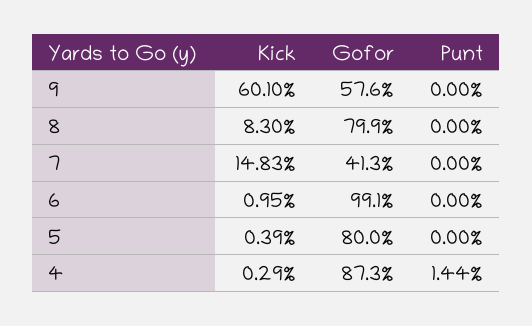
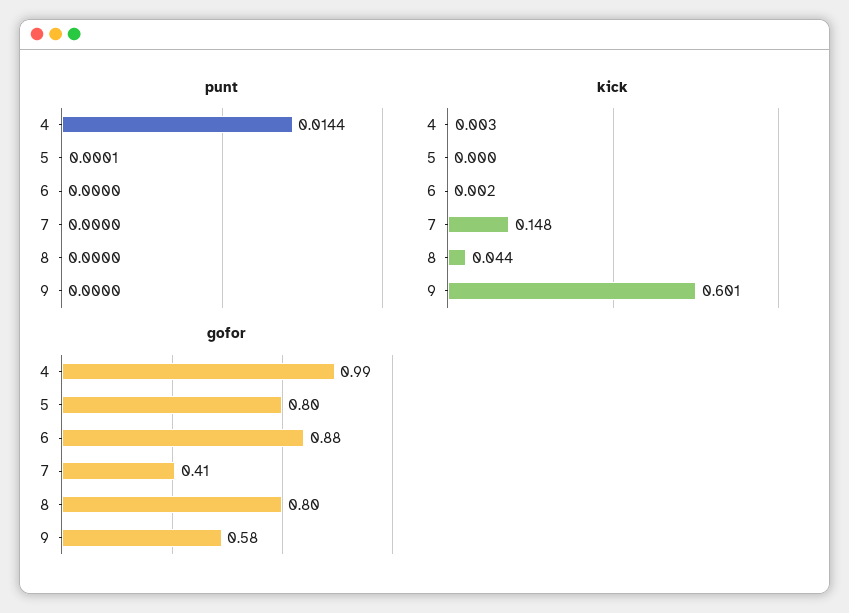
Kick, 8: 0.083 -> 0.044
Kick, 6: 0.0095 -> 0.002
Gofor, 6: 0.991 -> 0.88
Kick, 5: 0.0039 -> 0
Punt, 5: 0 -> 0.0001
Gofor, 4: 0.873 -> 0.99

